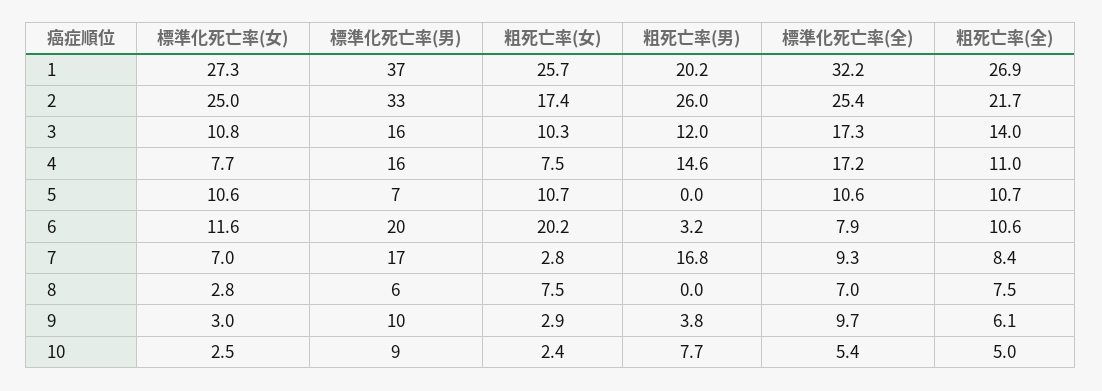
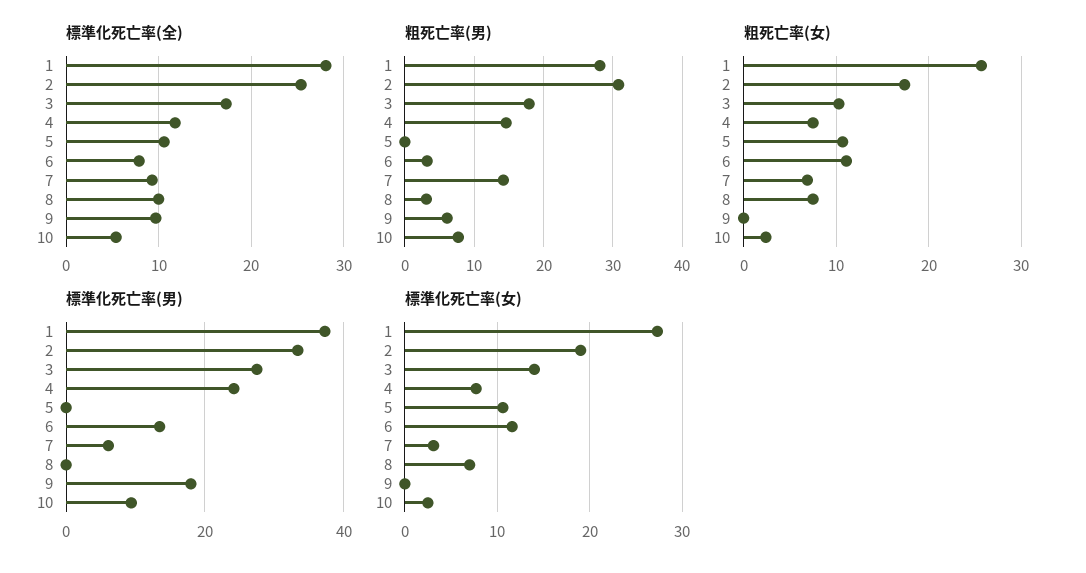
粗死亡率(男), 1: 20.2 -> 28
標準化死亡率(全), 1: 32.2 -> 28
粗死亡率(全), 1: 26.9 -> none
標準化死亡率(女), 2: 25 -> 19
粗死亡率(男), 2: 26 -> 31
粗死亡率(全), 2: 21.7 -> none
標準化死亡率(女), 3: 10.8 -> 14
標準化死亡率(男), 3: 16 -> 28
粗死亡率(男), 3: 12 -> 18
粗死亡率(全), 3: 14 -> none
標準化死亡率(男), 4: 16 -> 24
標準化死亡率(全), 4: 17.2 -> 12
粗死亡率(全), 4: 11 -> none
標準化死亡率(男), 5: 7 -> 0
粗死亡率(全), 5: 10.7 -> none
標準化死亡率(男), 6: 20 -> 14
粗死亡率(女), 6: 20.2 -> 11
粗死亡率(全), 6: 10.6 -> none
標準化死亡率(女), 7: 7 -> 3
標準化死亡率(男), 7: 17 -> 6
粗死亡率(女), 7: 2.8 -> 7
粗死亡率(男), 7: 16.8 -> 14
粗死亡率(全), 7: 8.4 -> none
標準化死亡率(女), 8: 2.8 -> 7
標準化死亡率(男), 8: 6 -> 0
粗死亡率(男), 8: 0 -> 3
標準化死亡率(全), 8: 7 -> 10
粗死亡率(全), 8: 7.5 -> none
標準化死亡率(女), 9: 3 -> 0
標準化死亡率(男), 9: 10 -> 18
粗死亡率(女), 9: 2.9 -> 0
粗死亡率(男), 9: 3.8 -> 6
粗死亡率(全), 9: 6.1 -> none
粗死亡率(全), 10: 5 -> none

